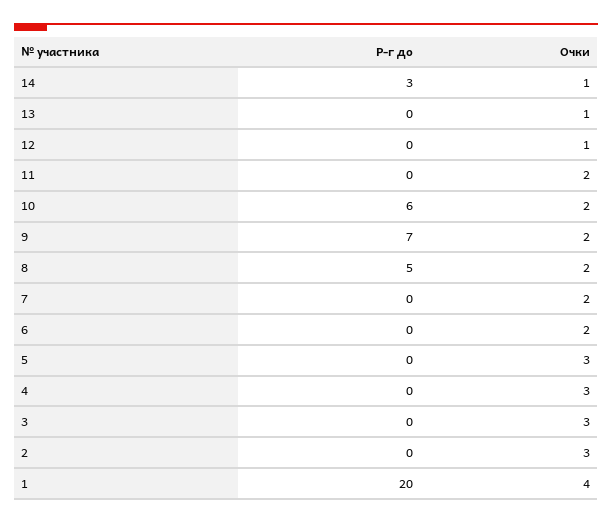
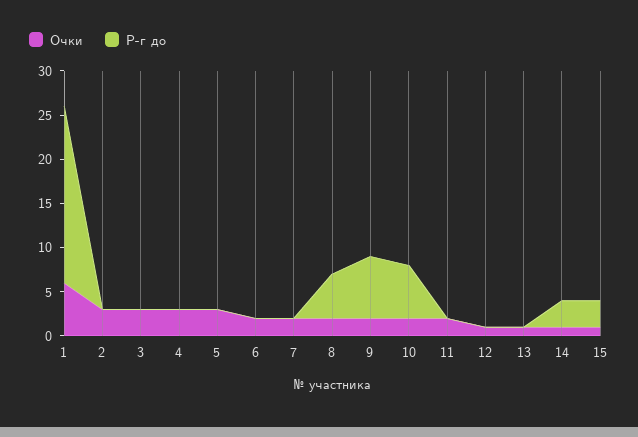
Очки, 1: 4 -> 6
Очки, 15: none -> 1
Р-г до, 15: none -> 3

